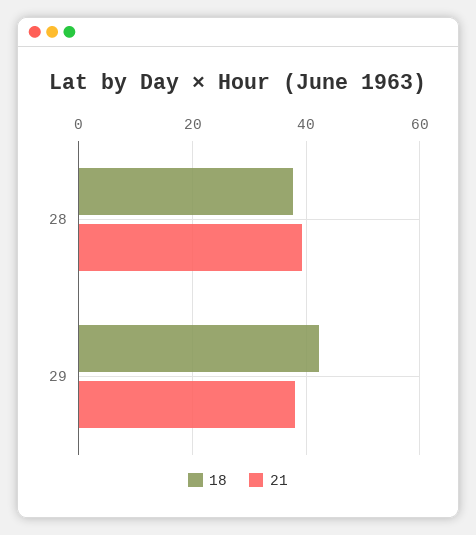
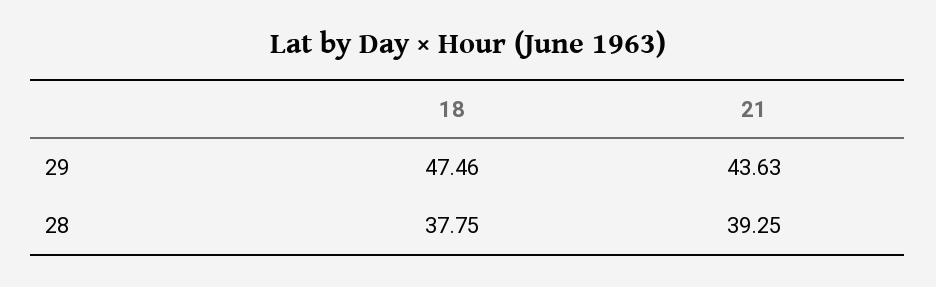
18, 29: 42 -> 47.46
21, 29: 38 -> 43.63

